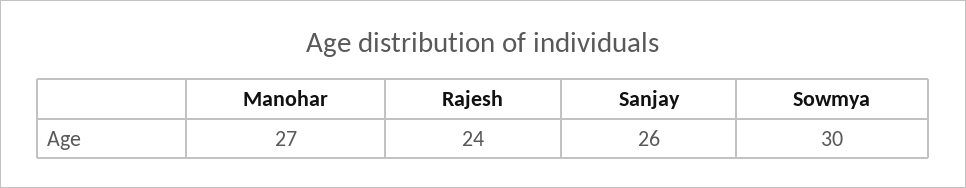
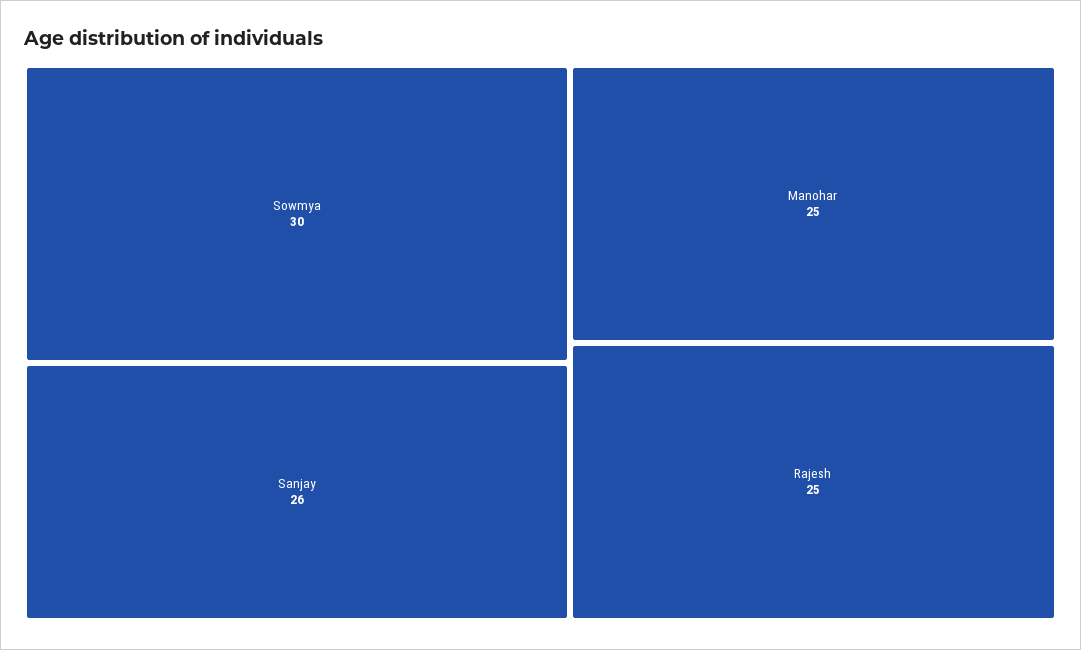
Manohar: 27 -> 25
Rajesh: 24 -> 25

